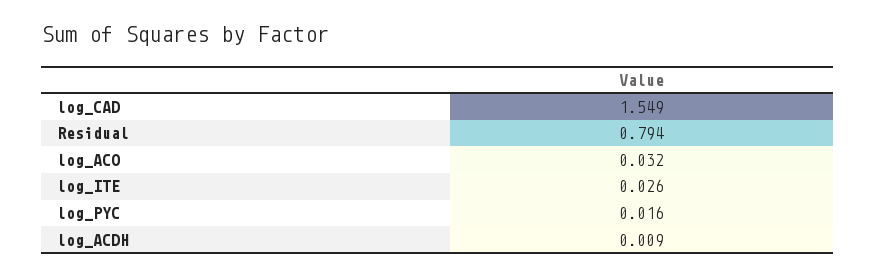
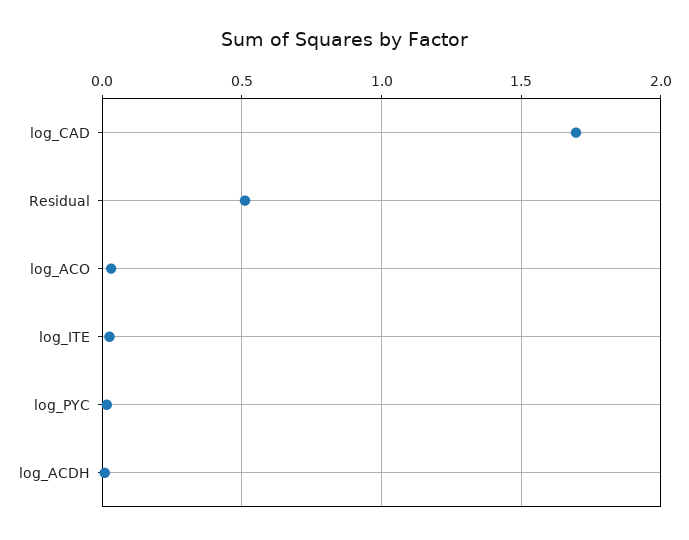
log_CAD: 1.549 -> 1.7
Residual: 0.794 -> 0.5

